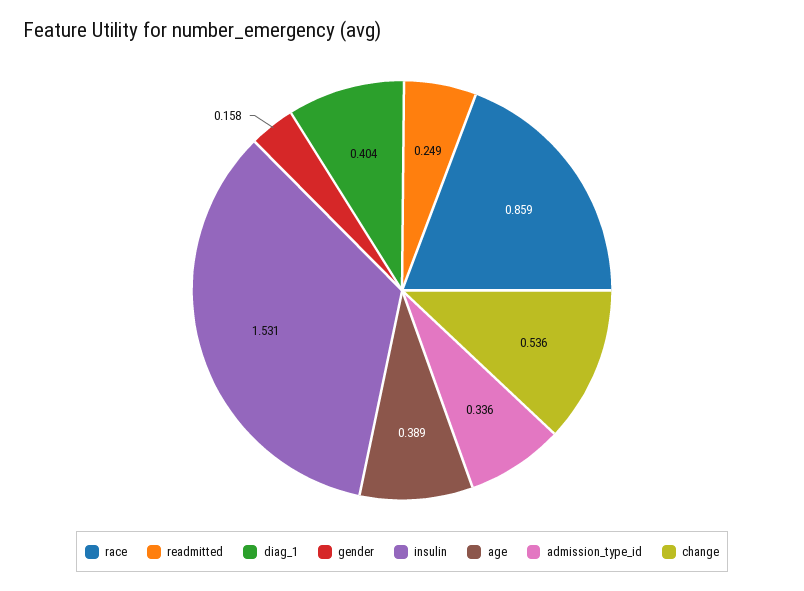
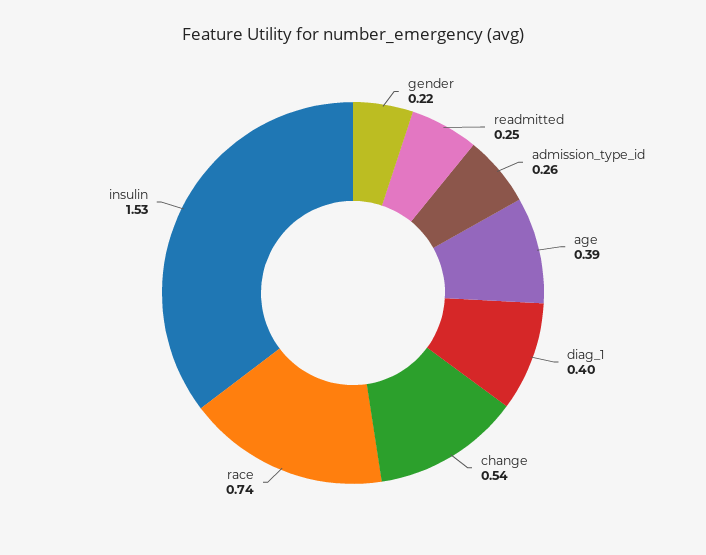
race: 0.859 -> 0.74
gender: 0.158 -> 0.22
admission_type_id: 0.336 -> 0.26

